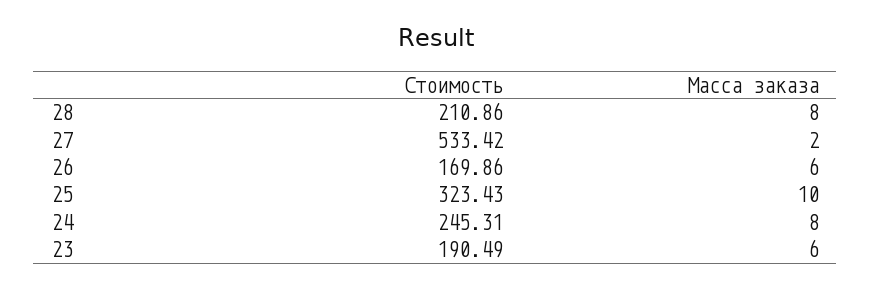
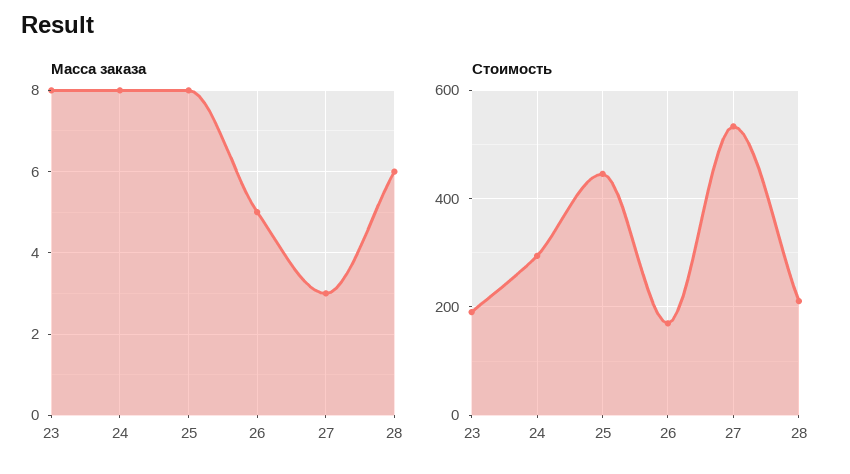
Масса заказа, 28: 8 -> 6
Масса заказа, 27: 2 -> 3
Масса заказа, 26: 6 -> 5
Стоимость, 25: 323.43 -> 440
Масса заказа, 25: 10 -> 8
Стоимость, 24: 245.31 -> 300
Масса заказа, 23: 6 -> 8

